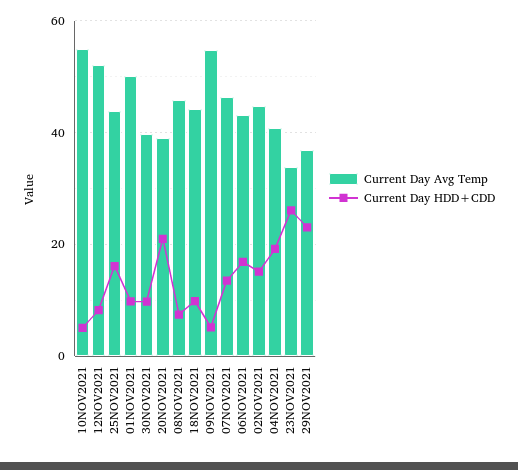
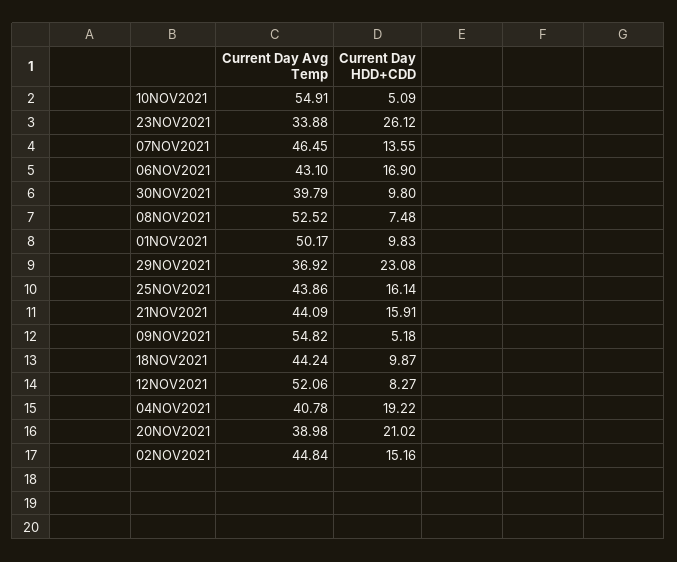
Current Day Avg Temp, 08NOV2021: 46 -> 52.52
Current Day Avg Temp, 21NOV2021: none -> 44.09
Current Day HDD+CDD, 21NOV2021: none -> 15.91

